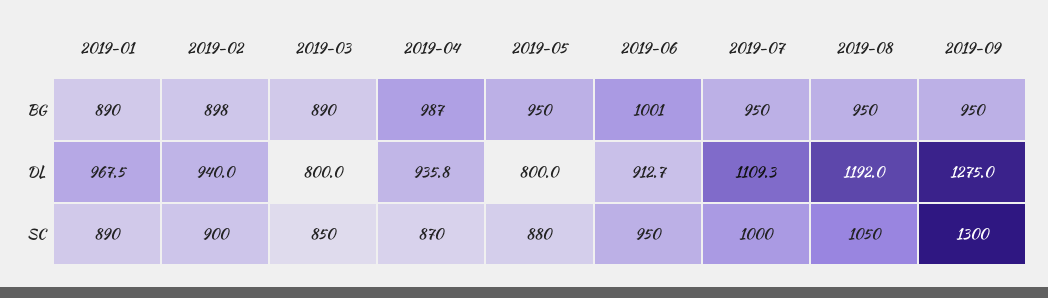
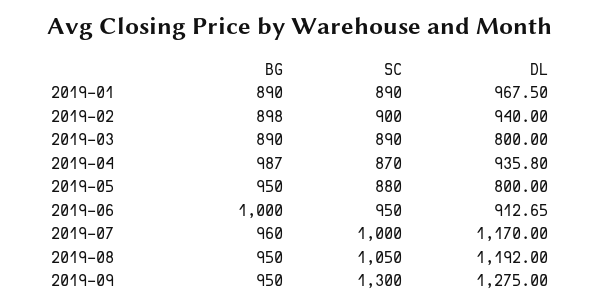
2019-06, BG: 1001 -> 1000
2019-07, BG: 950 -> 960
2019-07, DL: 1109.3 -> 1170
2019-03, SC: 850 -> 890

